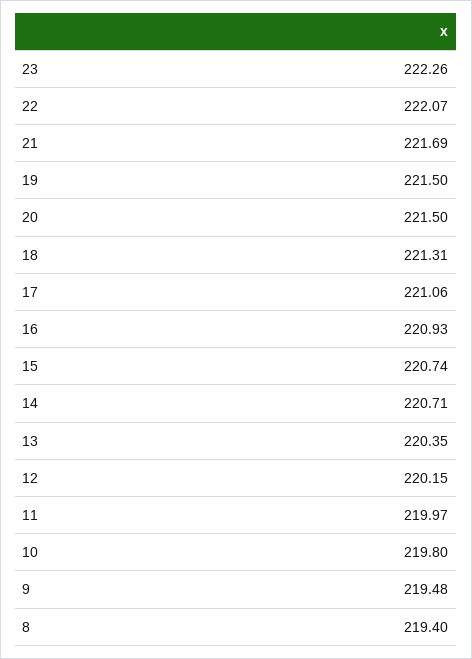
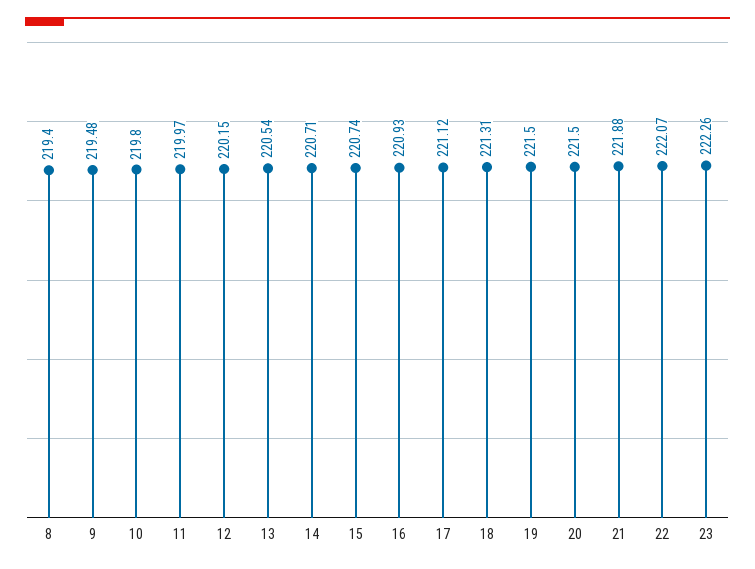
21: 221.69 -> 221.88
17: 221.06 -> 221.12
13: 220.35 -> 220.54

